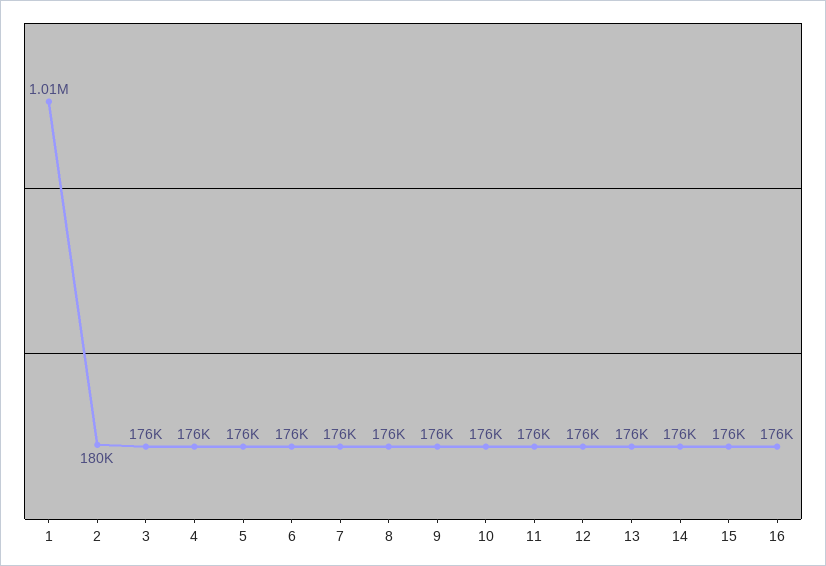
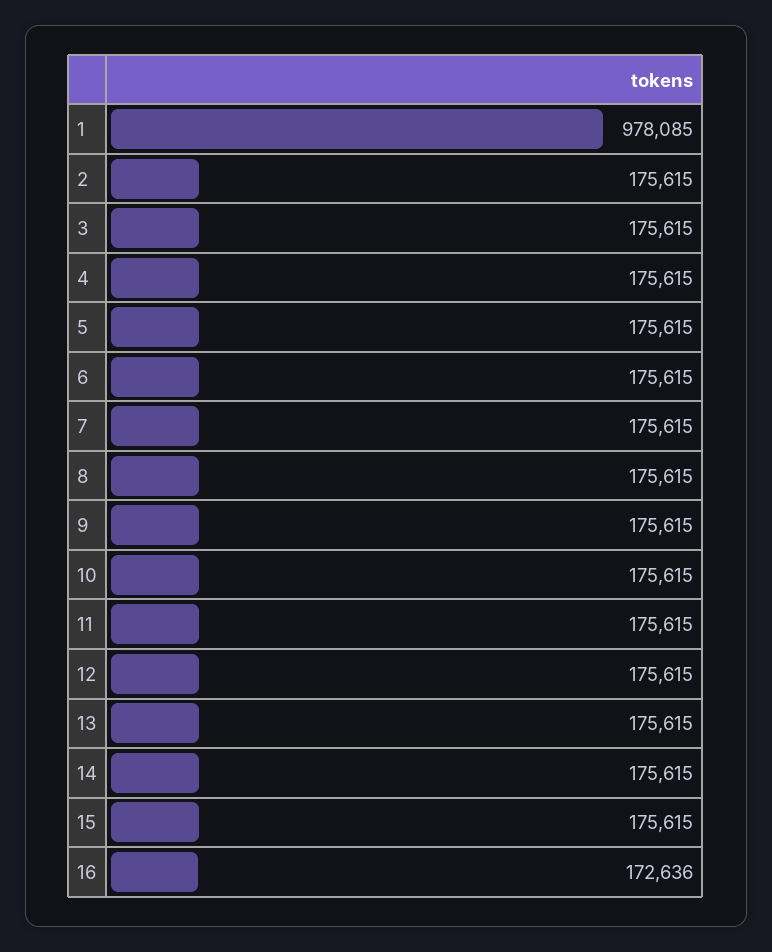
1: 1010000 -> 978085
2: 180000 -> 175615
16: 176000 -> 172636

